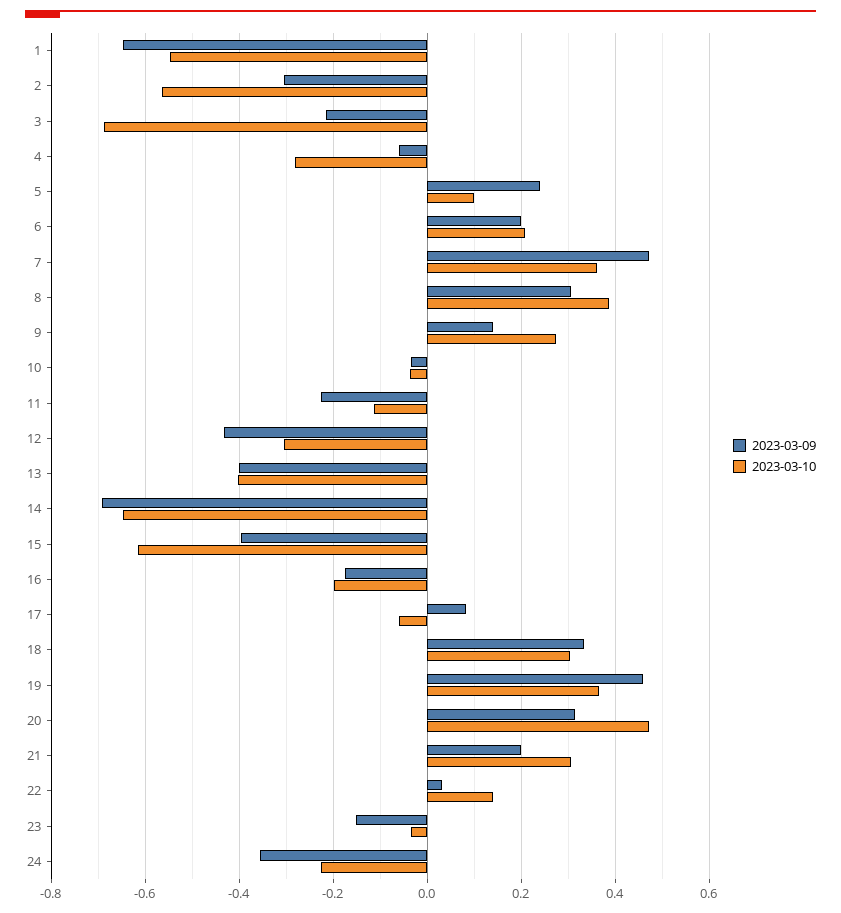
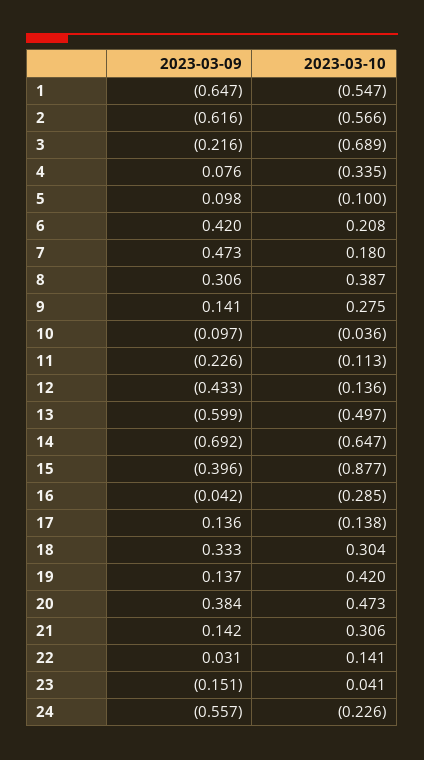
2023-03-09, 2: -0.3 -> -0.616
2023-03-09, 4: -0.06 -> 0.076
2023-03-10, 4: -0.28 -> -0.335
2023-03-09, 5: 0.24 -> 0.098
2023-03-10, 5: 0.1 -> -0.1
2023-03-09, 6: 0.2 -> 0.42
2023-03-10, 7: 0.36 -> 0.18
2023-03-09, 10: -0.04 -> -0.097
2023-03-10, 12: -0.3 -> -0.136
2023-03-09, 13: -0.4 -> -0.599
2023-03-10, 13: -0.4 -> -0.497
2023-03-10, 15: -0.62 -> -0.877
2023-03-09, 16: -0.18 -> -0.042
2023-03-10, 16: -0.2 -> -0.285
2023-03-09, 17: 0.08 -> 0.136
2023-03-10, 17: -0.06 -> -0.138
2023-03-09, 19: 0.46 -> 0.137
2023-03-10, 19: 0.36 -> 0.42
2023-03-09, 20: 0.32 -> 0.384
2023-03-09, 21: 0.2 -> 0.142
2023-03-10, 23: -0.04 -> 0.041
2023-03-09, 24: -0.36 -> -0.557

